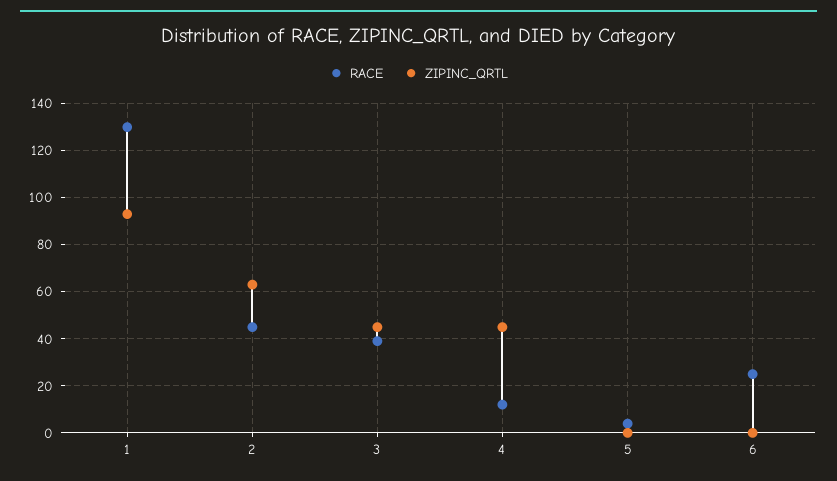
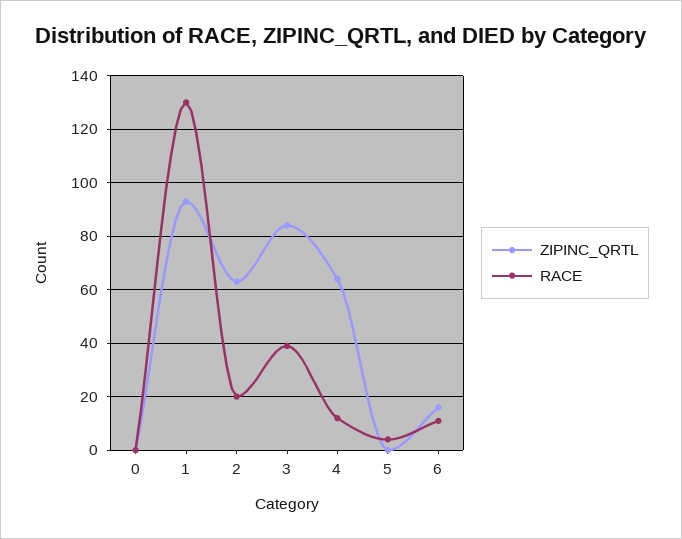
RACE, 2: 45 -> 20
ZIPINC_QRTL, 3: 45 -> 85
ZIPINC_QRTL, 4: 45 -> 65
RACE, 6: 25 -> 10
ZIPINC_QRTL, 6: 0 -> 15
ZIPINC_QRTL, 0: none -> 0
RACE, 0: none -> 0

